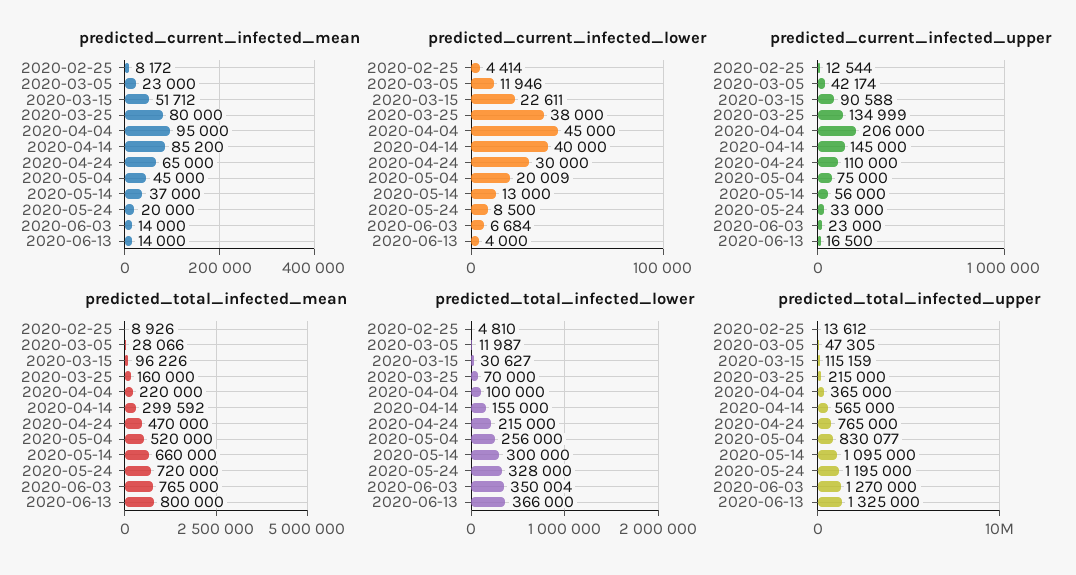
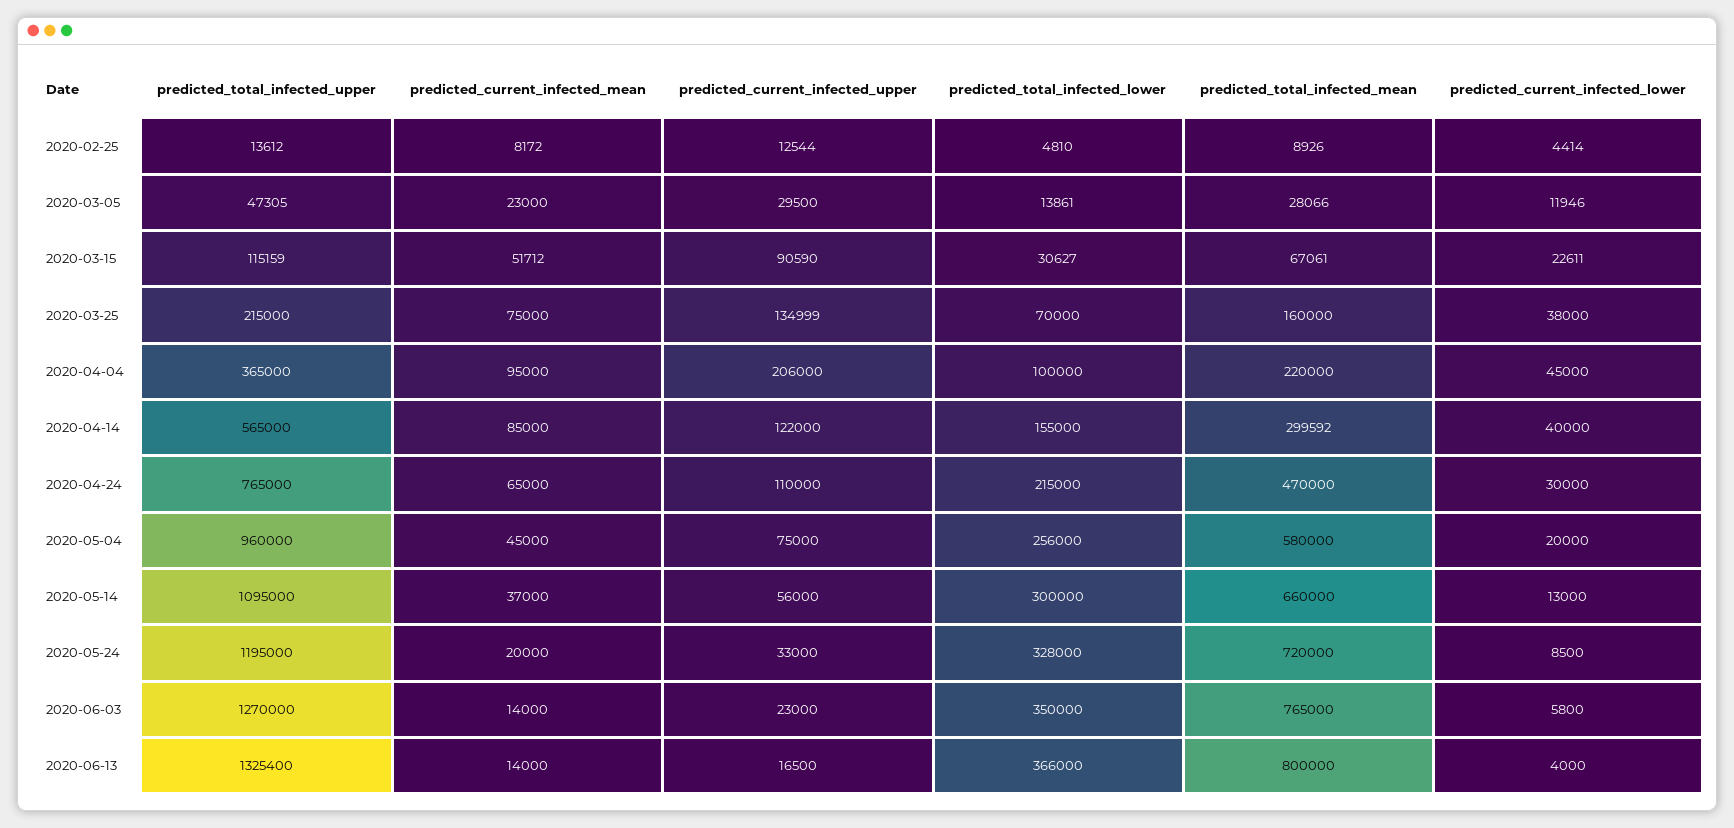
predicted_current_infected_mean, 2020-03-25: 80000 -> 75000
predicted_current_infected_mean, 2020-04-14: 85200 -> 85000
predicted_current_infected_lower, 2020-05-04: 20009 -> 20000
predicted_current_infected_lower, 2020-06-03: 6684 -> 5800
predicted_current_infected_upper, 2020-03-05: 42174 -> 29500
predicted_current_infected_upper, 2020-03-15: 90588 -> 90590
predicted_current_infected_upper, 2020-04-14: 145000 -> 122000
predicted_total_infected_mean, 2020-03-15: 96226 -> 67061
predicted_total_infected_mean, 2020-05-04: 520000 -> 580000
predicted_total_infected_lower, 2020-03-05: 11987 -> 13861
predicted_total_infected_lower, 2020-06-03: 350004 -> 350000
predicted_total_infected_upper, 2020-05-04: 830077 -> 960000
predicted_total_infected_upper, 2020-06-13: 1325000 -> 1325400

